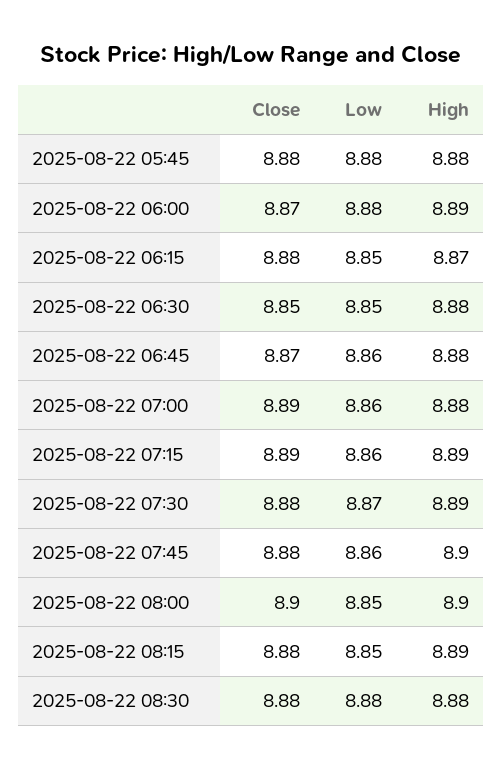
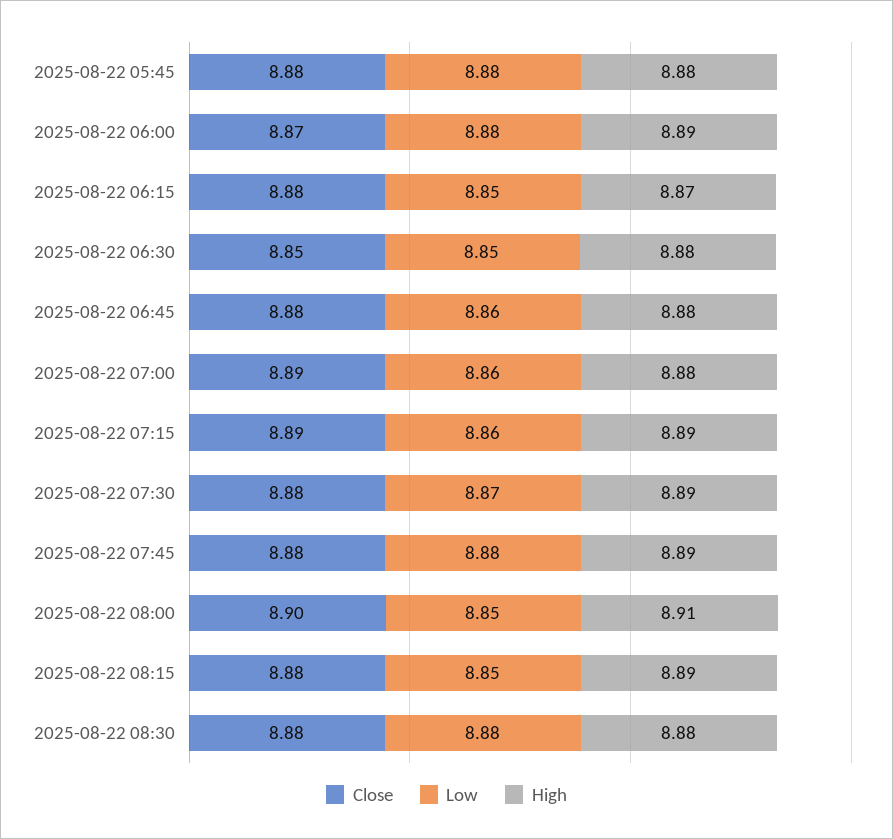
Close, 2025-08-22 06:45: 8.87 -> 8.88
Low, 2025-08-22 07:45: 8.86 -> 8.88
High, 2025-08-22 07:45: 8.9 -> 8.89
High, 2025-08-22 08:00: 8.9 -> 8.91

